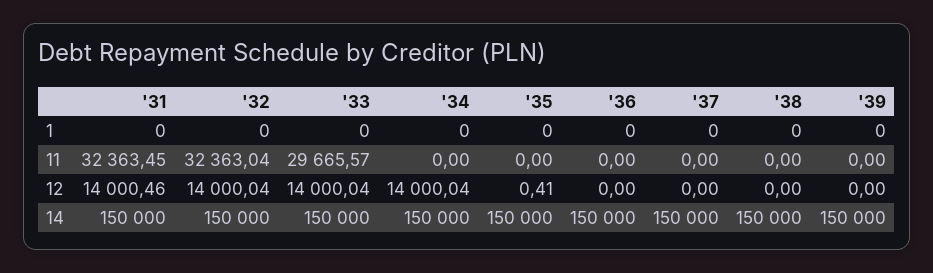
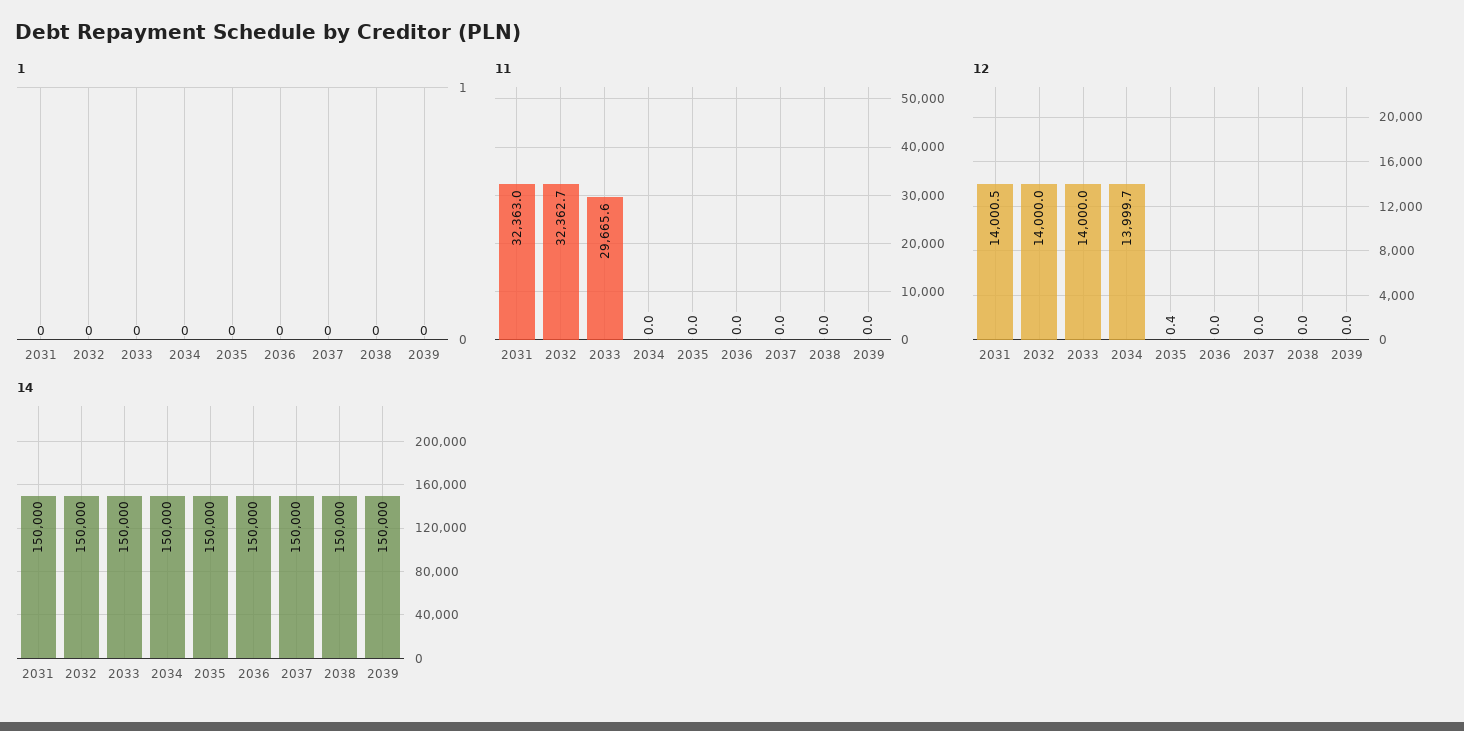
11, '31: 32363.45 -> 32363
11, '32: 32363.04 -> 32362.7
12, '34: 14000.04 -> 13999.7

